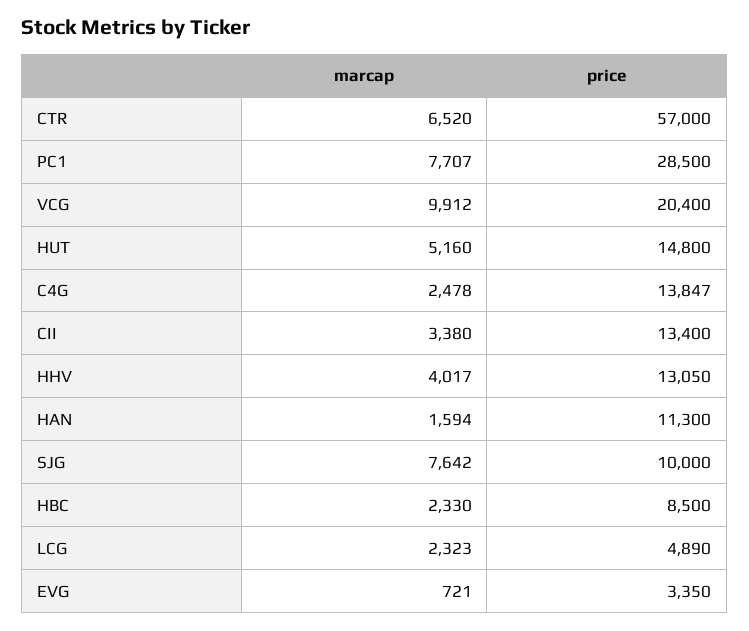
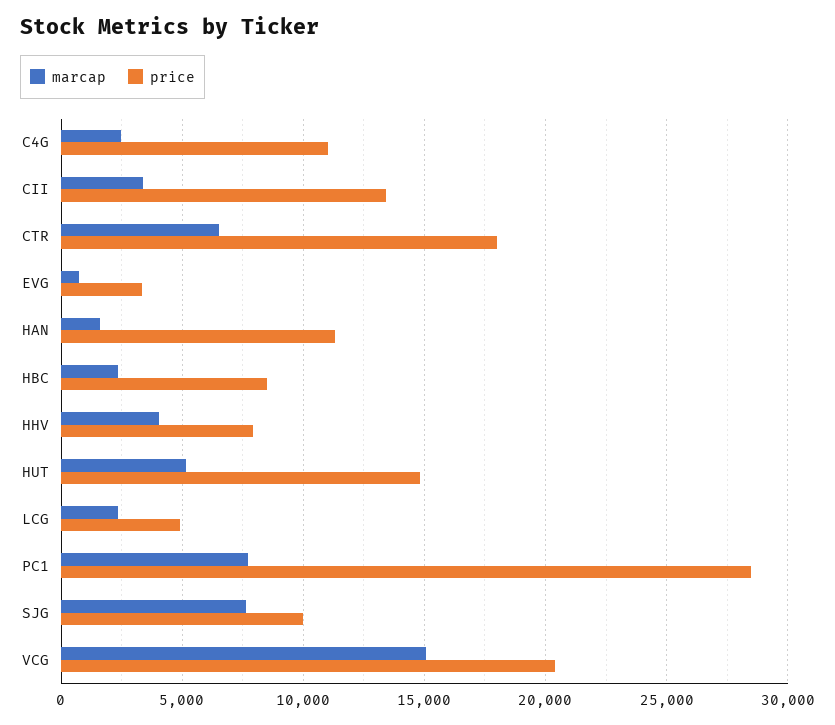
price, CTR: 57000 -> 18000
marcap, VCG: 9912 -> 15000
price, C4G: 13847 -> 11000
price, HHV: 13050 -> 8000

